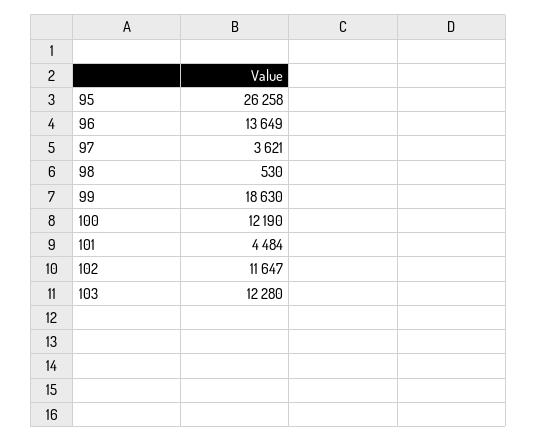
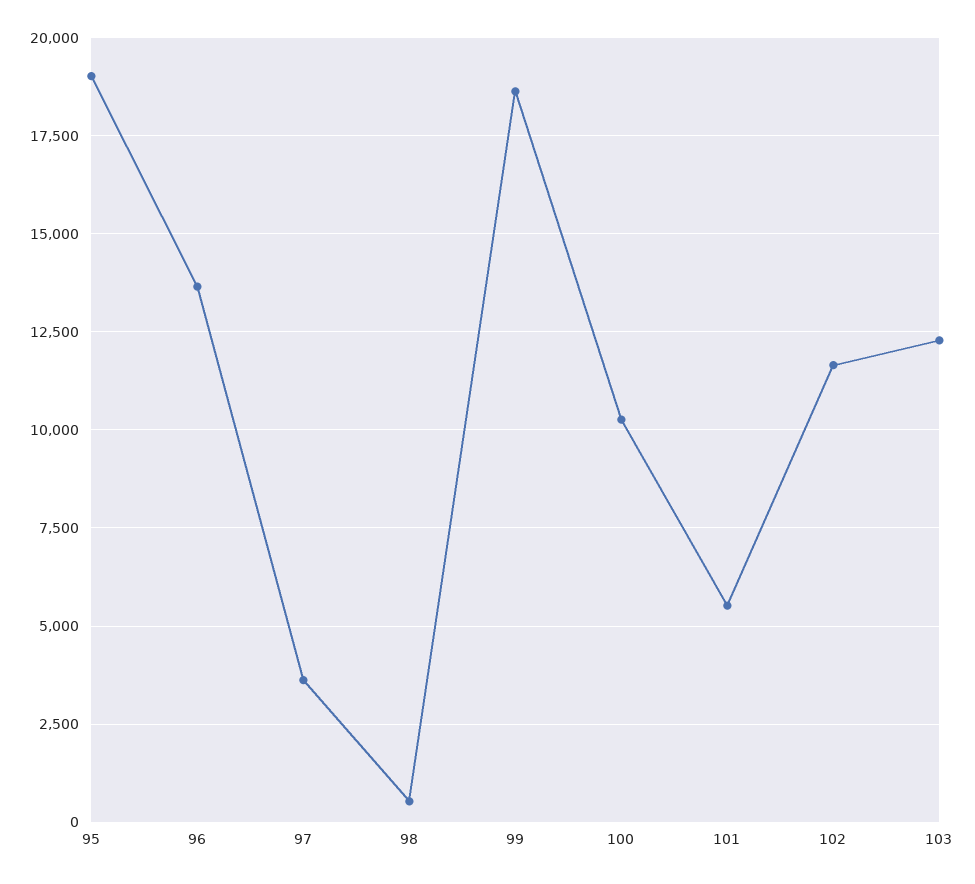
95: 26258 -> 19000
100: 12190 -> 10250
101: 4484 -> 5500

